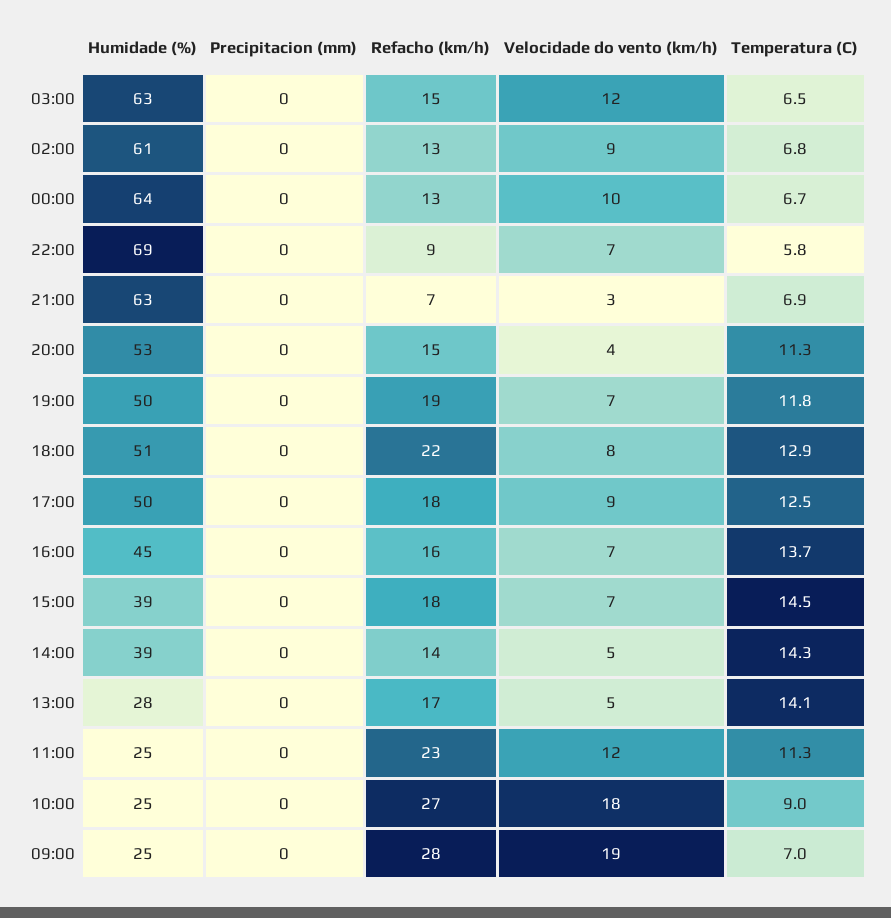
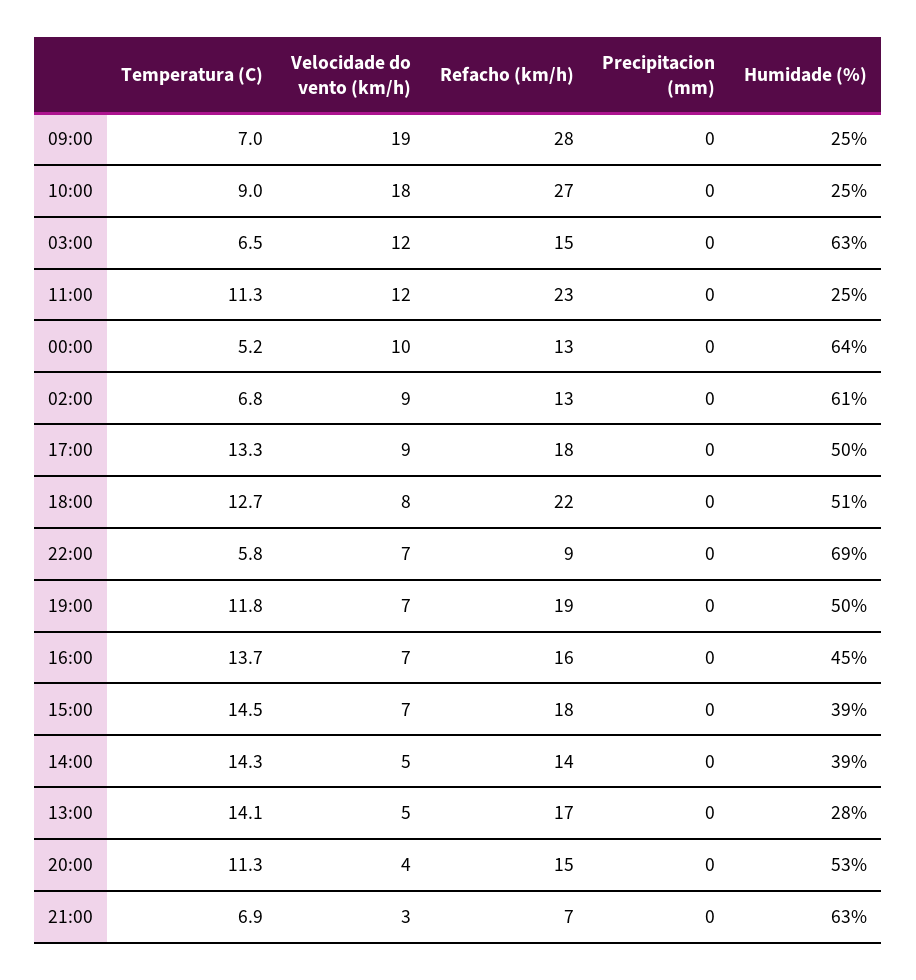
Temperatura (C), 00:00: 6.7 -> 5.2
Temperatura (C), 18:00: 12.9 -> 12.7
Temperatura (C), 17:00: 12.5 -> 13.3

